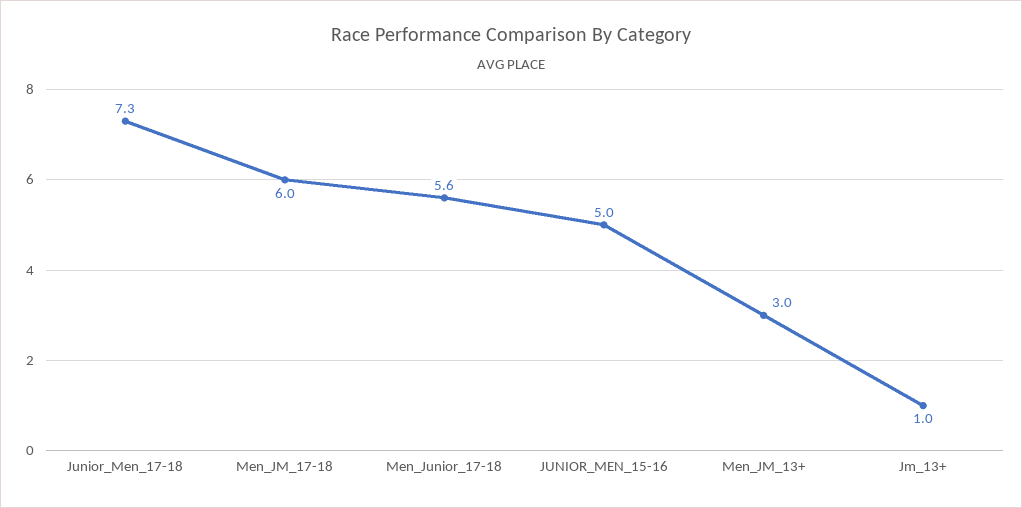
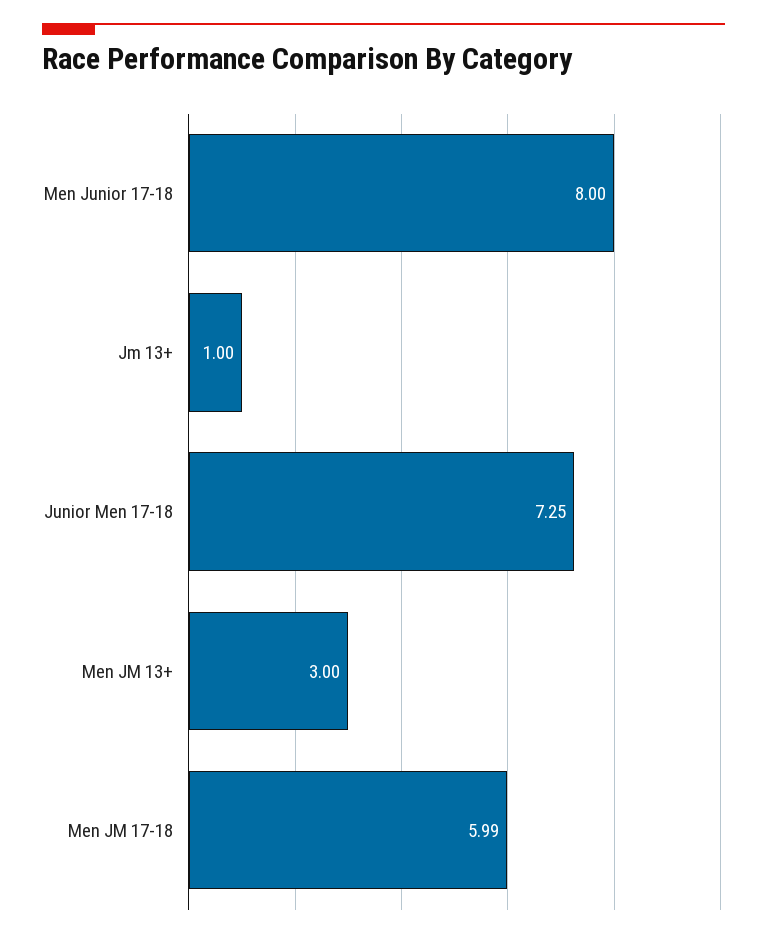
Men_Junior_17-18: 5.6 -> 8
JUNIOR_MEN_15-16: 5 -> none

